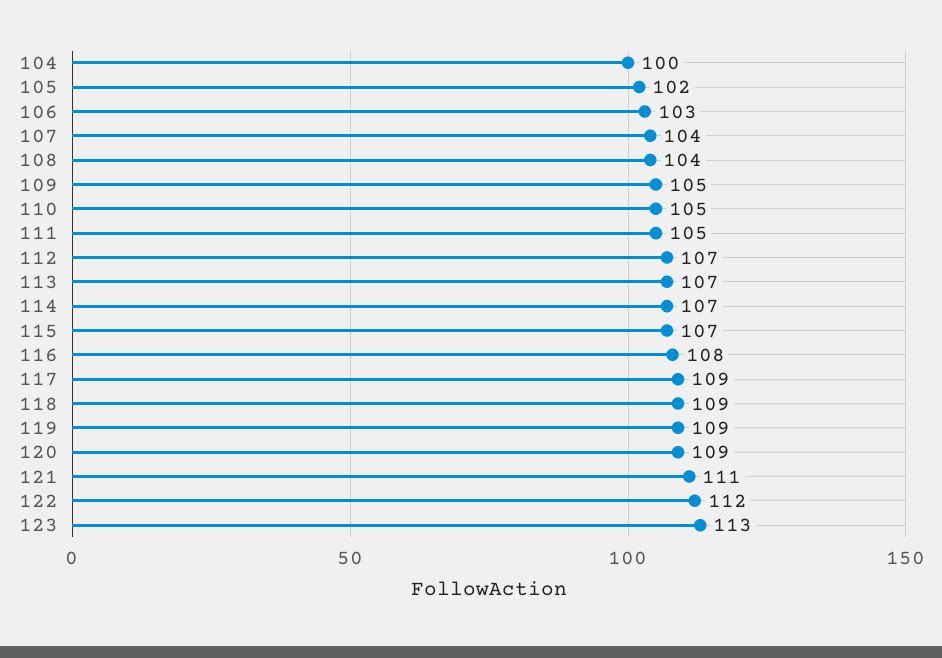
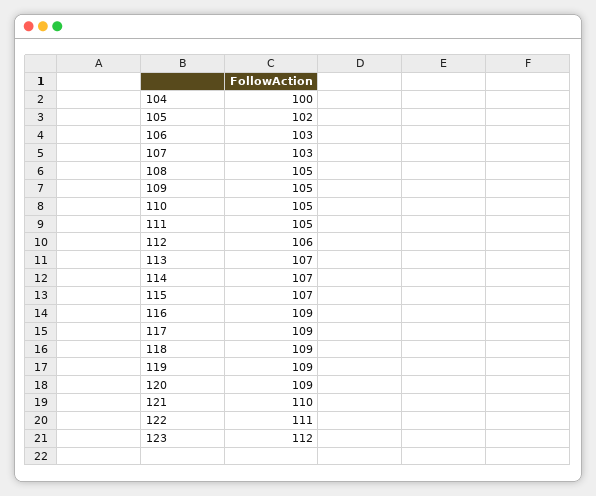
107: 104 -> 103
108: 104 -> 105
112: 107 -> 106
116: 108 -> 109
121: 111 -> 110
122: 112 -> 111
123: 113 -> 112

